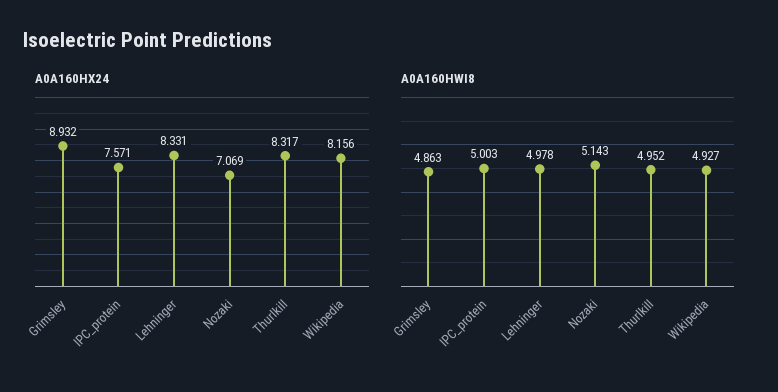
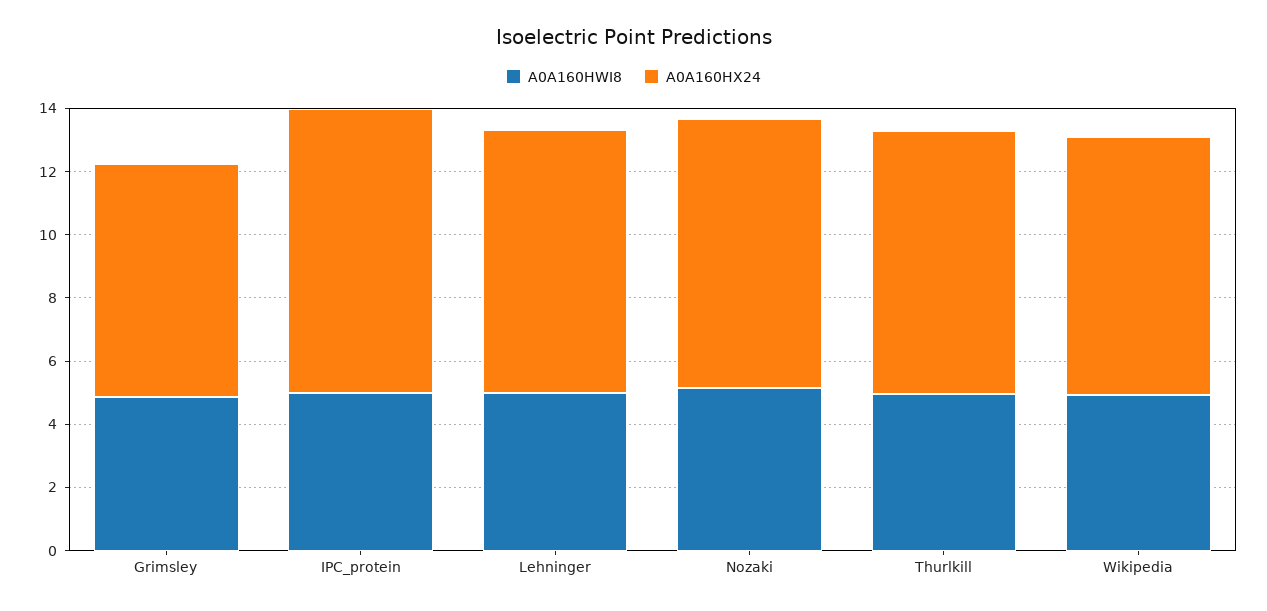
A0A160HX24, Grimsley: 8.932 -> 7.5
A0A160HX24, IPC_protein: 7.571 -> 9
A0A160HX24, Nozaki: 7.069 -> 8.5

